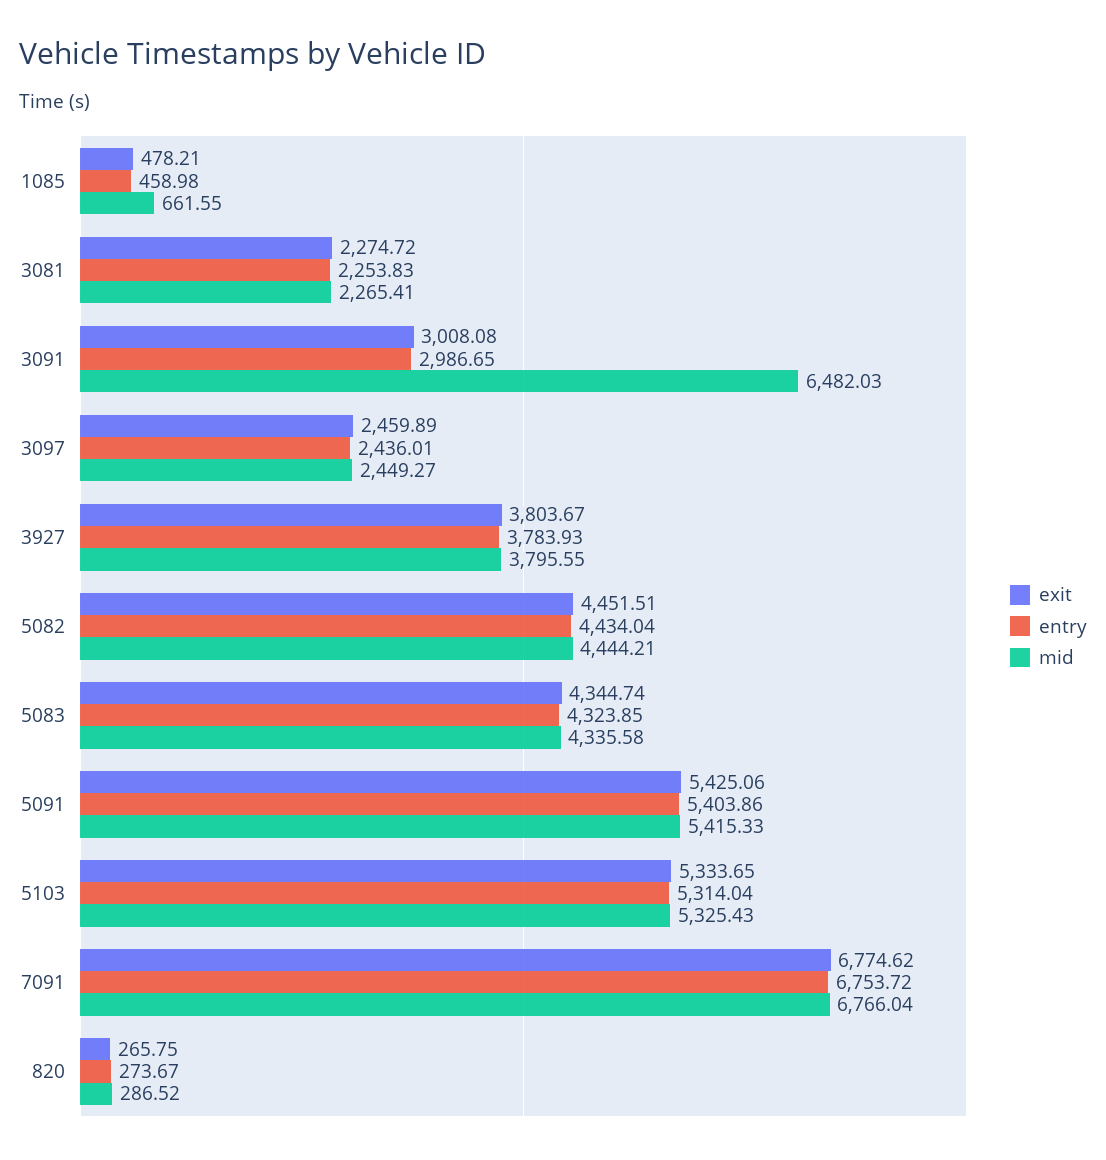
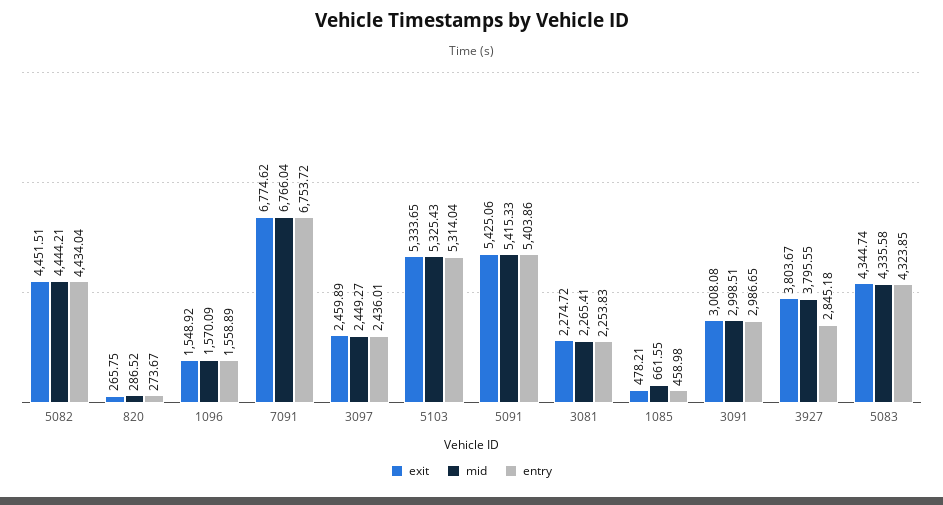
mid, 3091: 6482.03 -> 2998.51
entry, 3927: 3783.93 -> 2845.18
exit, 1096: none -> 1548.92
mid, 1096: none -> 1570.09
entry, 1096: none -> 1558.89

